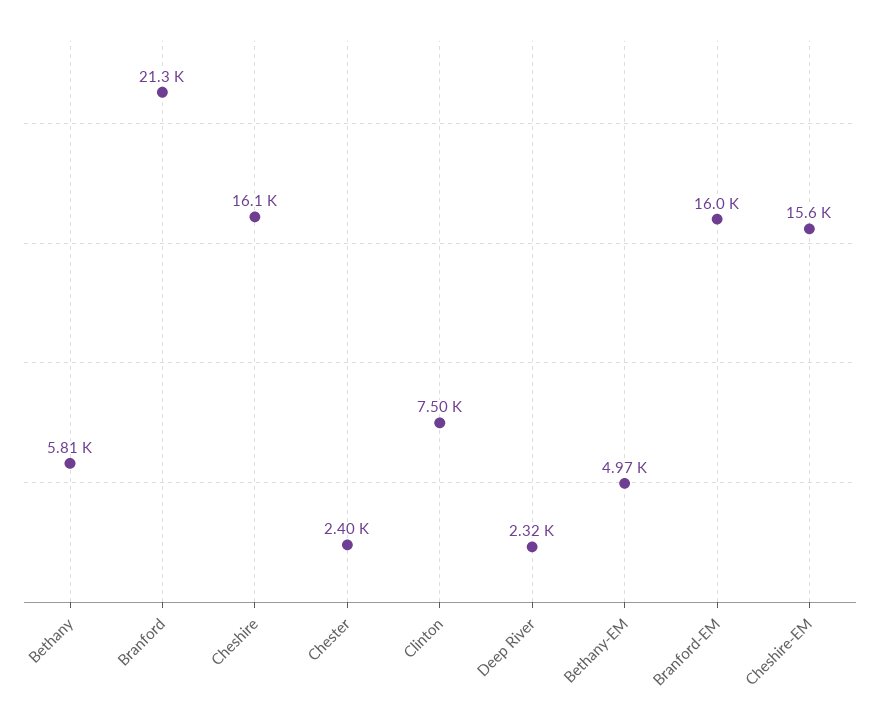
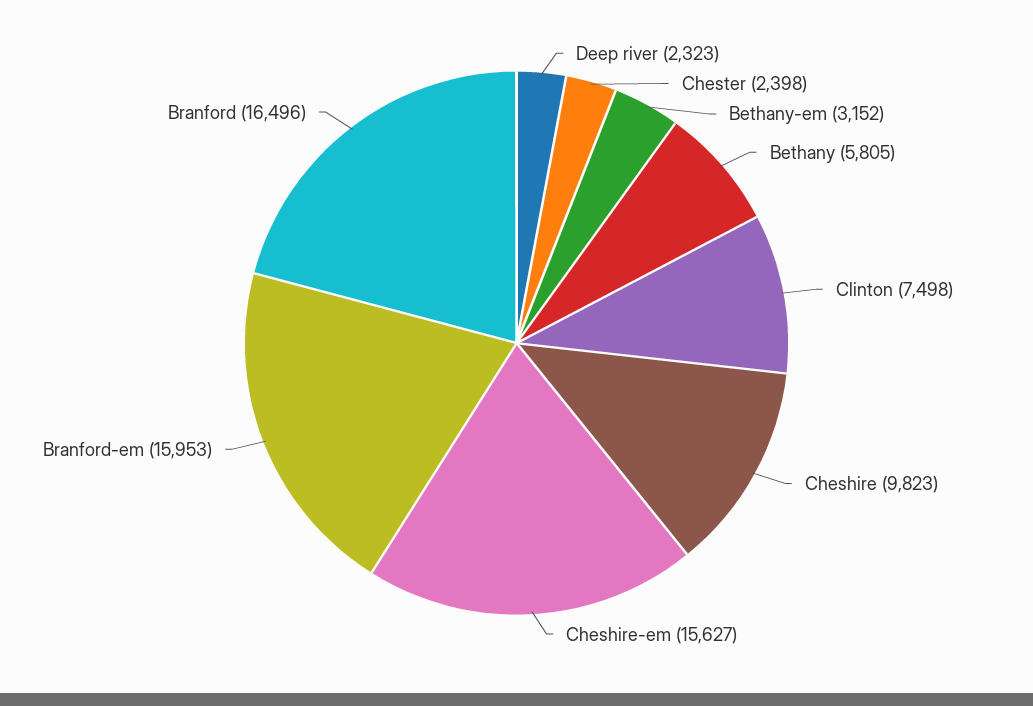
Branford: 21300 -> 16496
Cheshire: 16100 -> 9823
Bethany-EM: 4970 -> 3152

